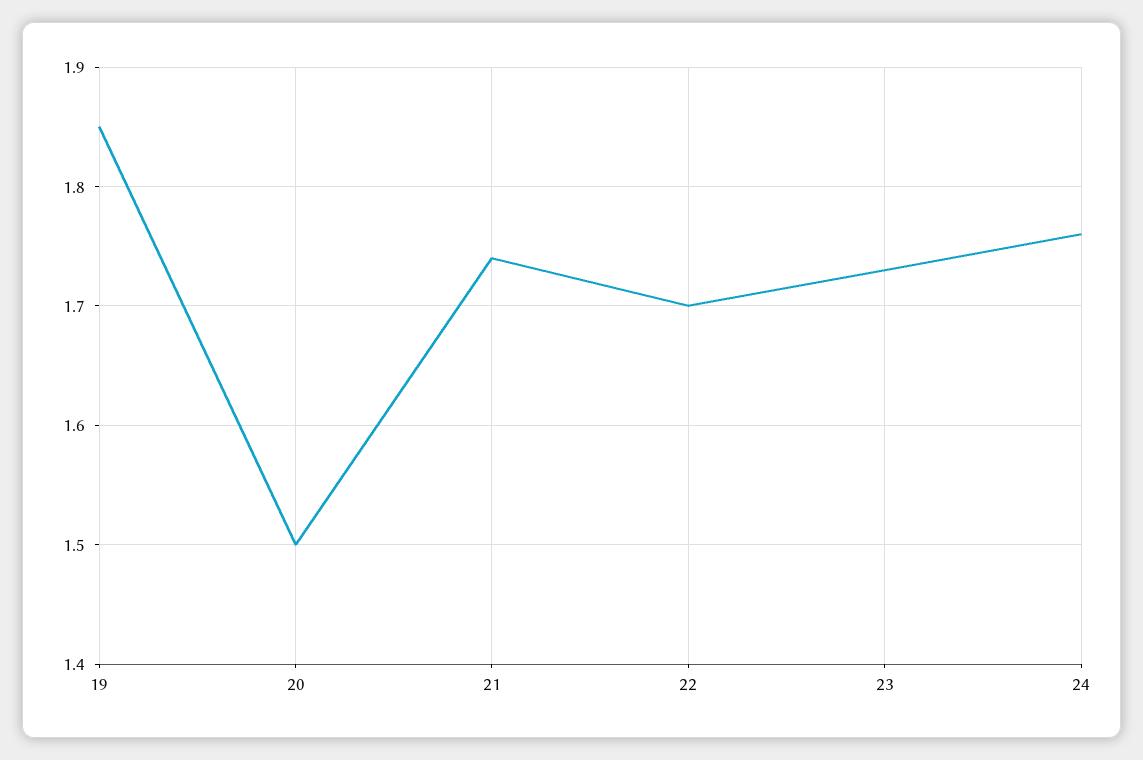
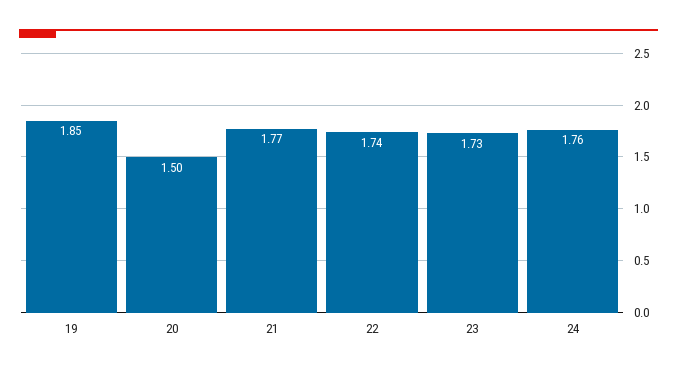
21: 1.74 -> 1.77
22: 1.7 -> 1.74

